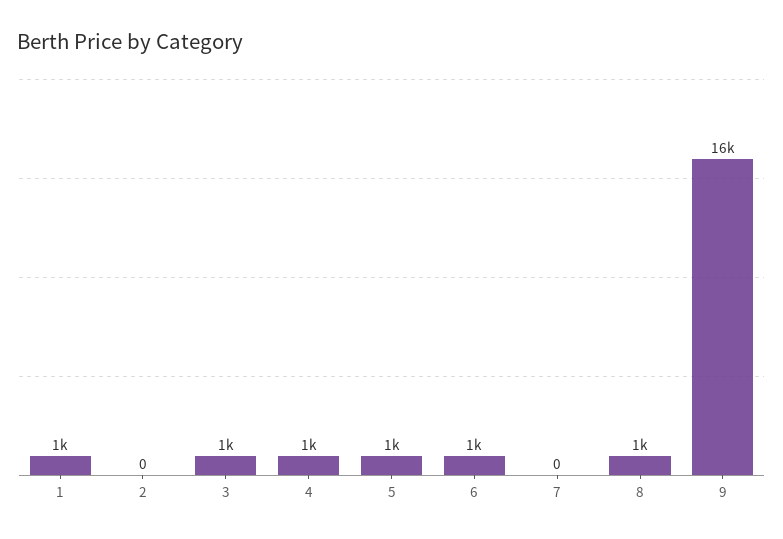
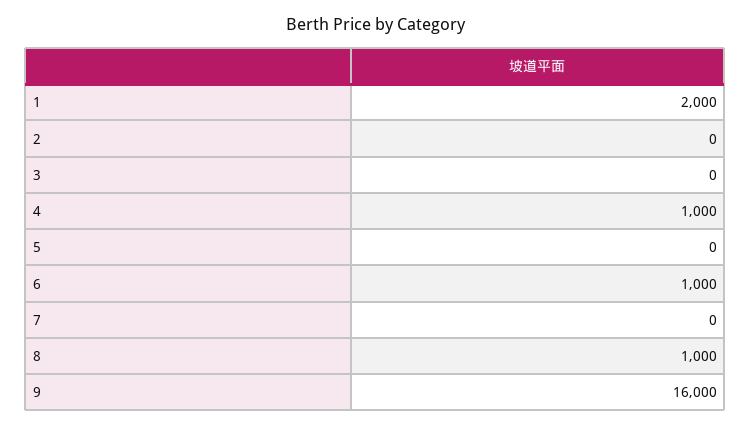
1: 1000 -> 2000
3: 1000 -> 0
5: 1000 -> 0

